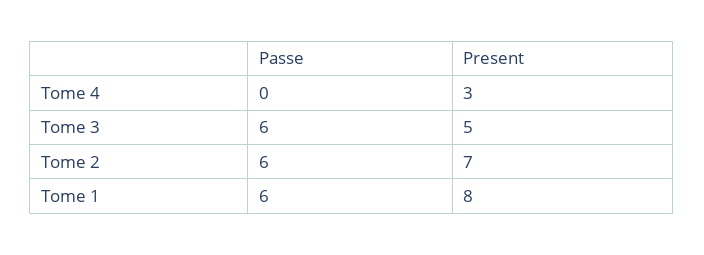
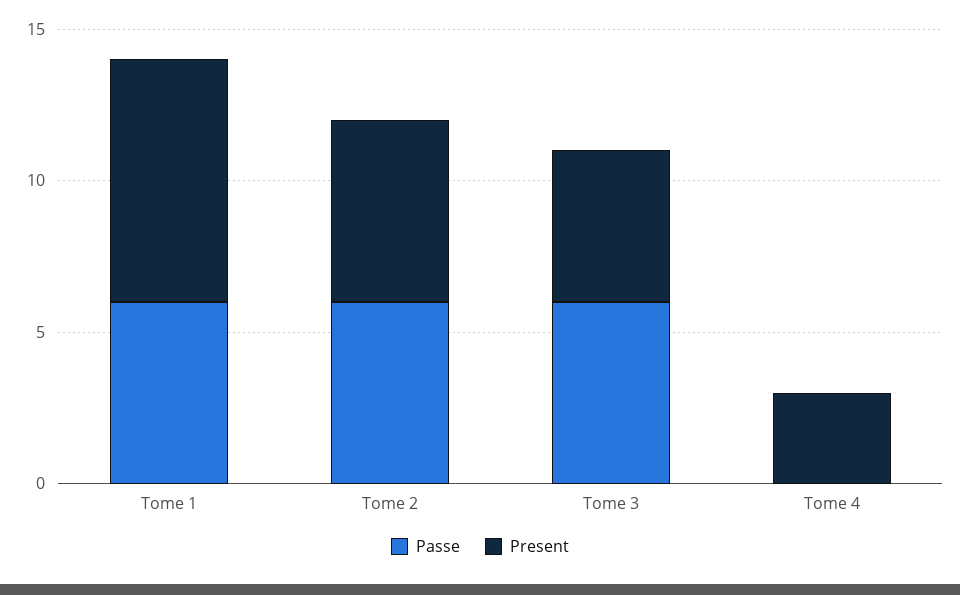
Present, Tome 2: 7 -> 6

